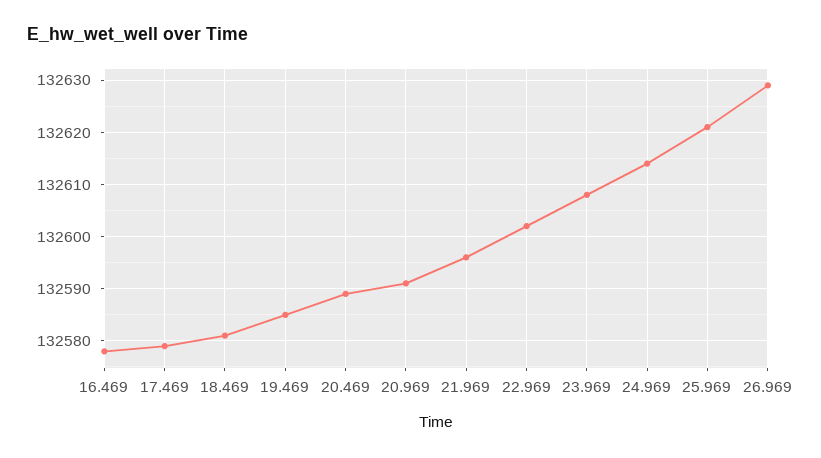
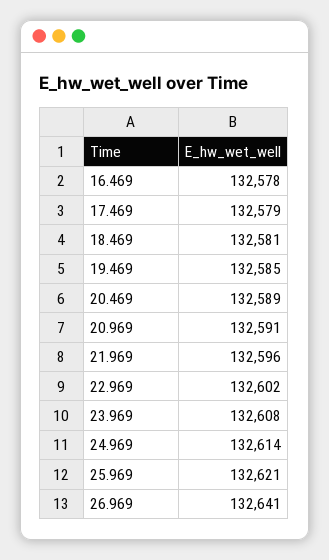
26.969: 132630 -> 132641

